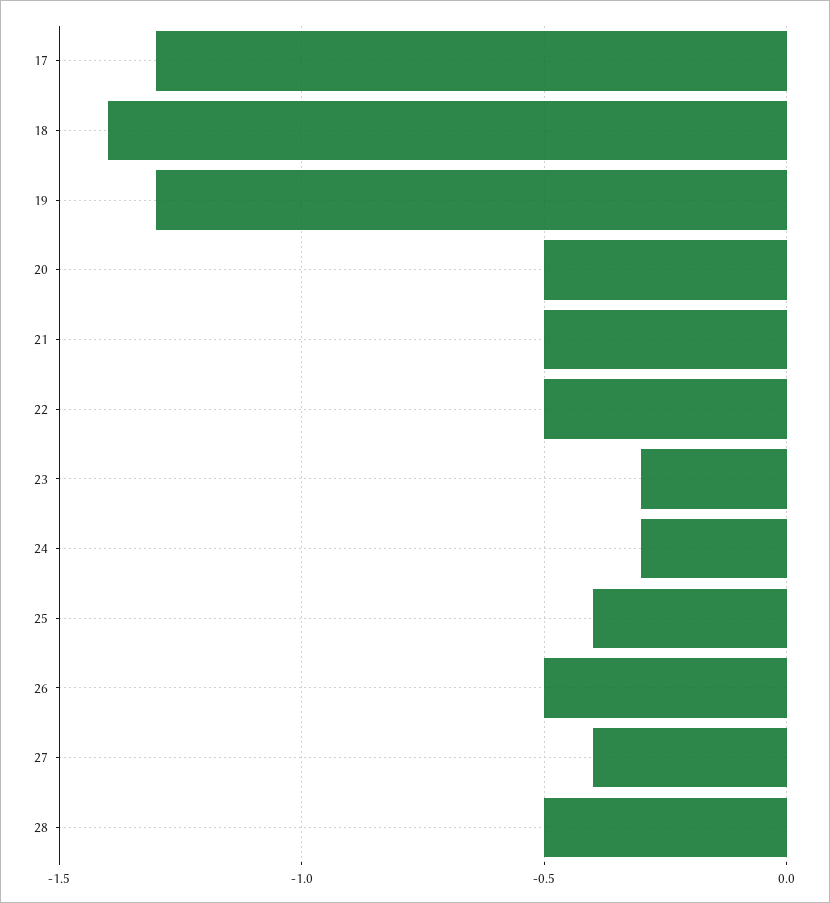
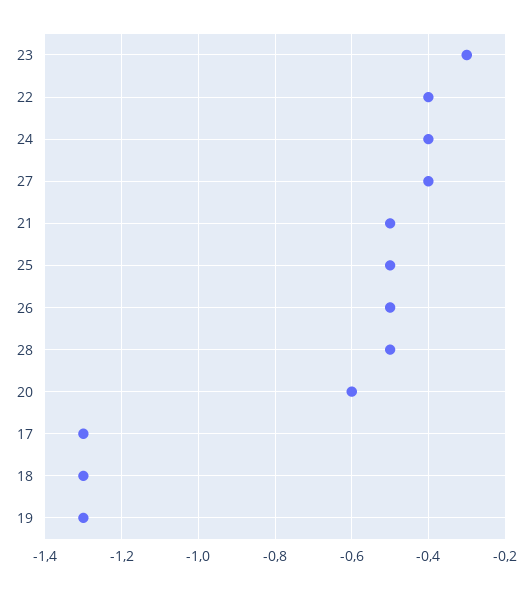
18: -1.4 -> -1.3
20: -0.5 -> -0.6
22: -0.5 -> -0.4
24: -0.3 -> -0.4
25: -0.4 -> -0.5

